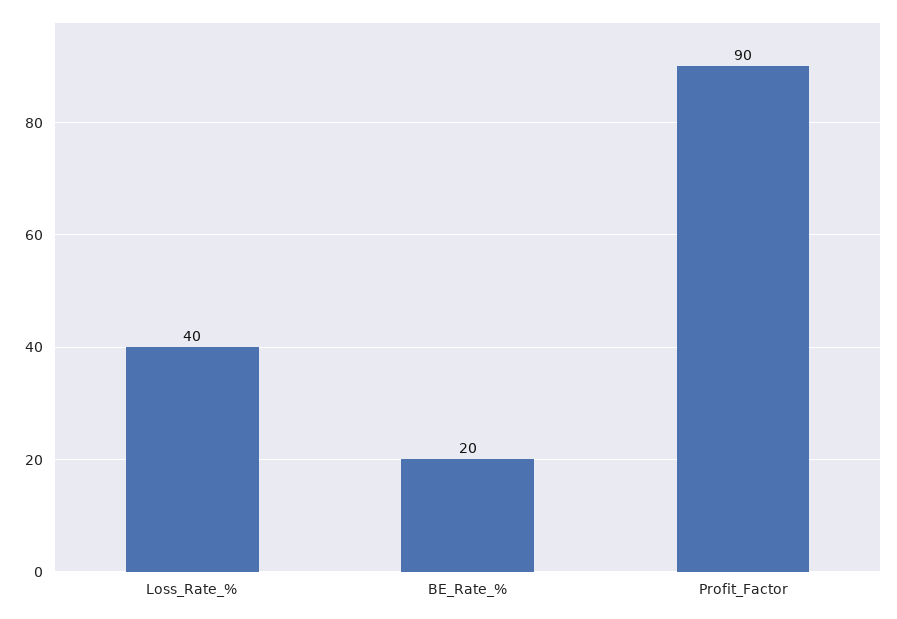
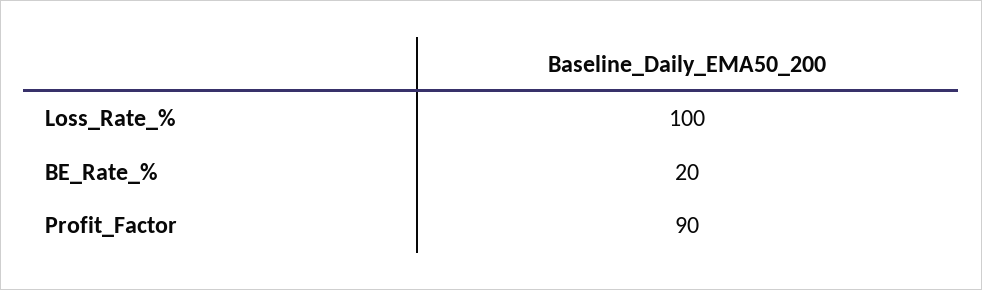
Loss_Rate_%: 40 -> 100

